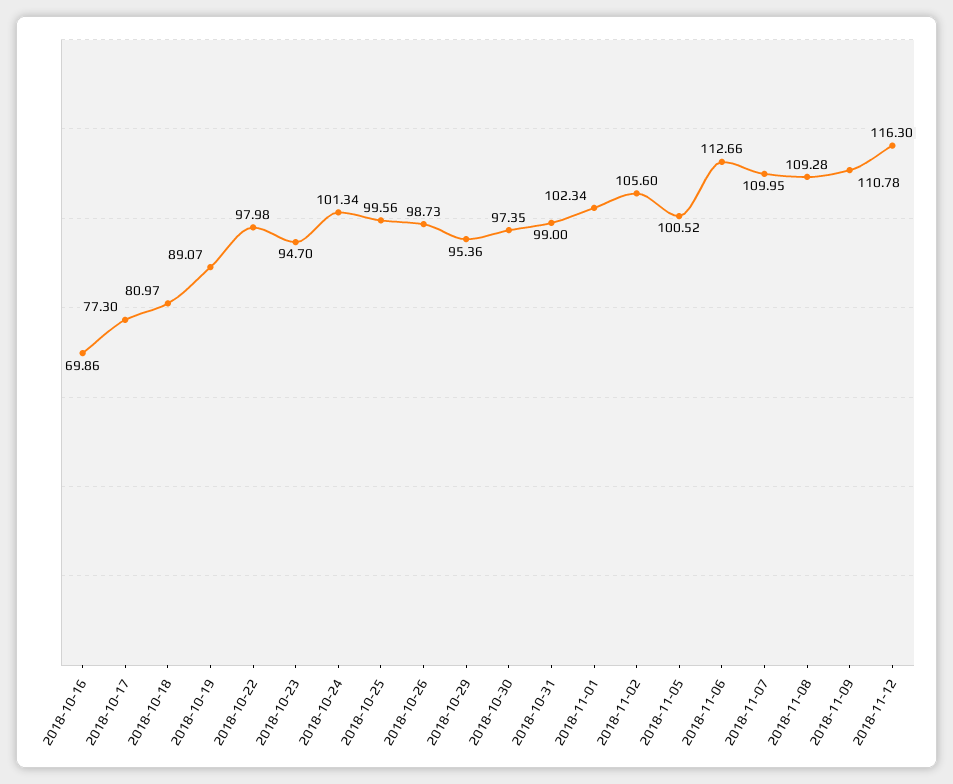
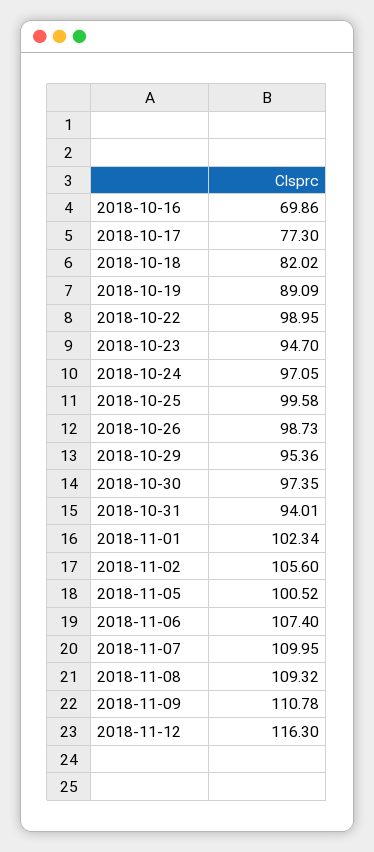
2018-10-18: 80.97 -> 82.02
2018-10-19: 89.07 -> 89.09
2018-10-22: 97.98 -> 98.95
2018-10-24: 101.34 -> 97.05
2018-10-25: 99.56 -> 99.58
2018-10-31: 99 -> 94.01
2018-11-06: 112.66 -> 107.4
2018-11-08: 109.28 -> 109.32

